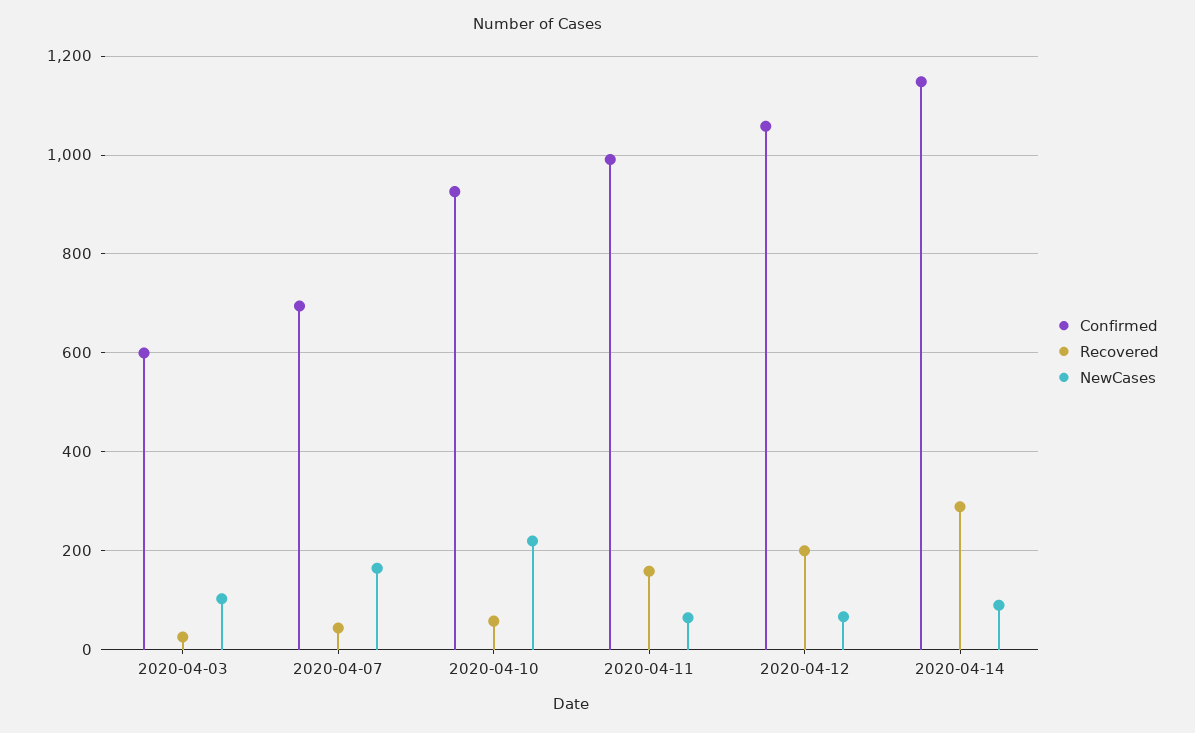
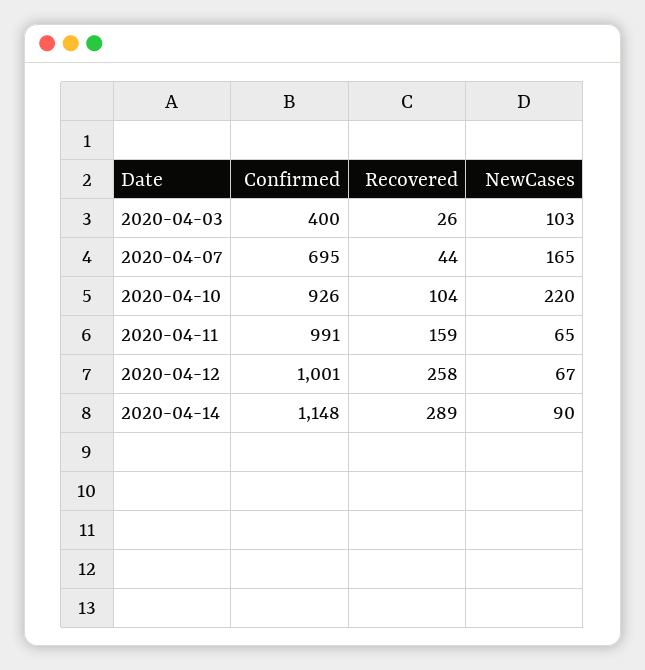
Confirmed, 2020-04-03: 600 -> 400
Recovered, 2020-04-10: 60 -> 104
Confirmed, 2020-04-12: 1060 -> 1001
Recovered, 2020-04-12: 200 -> 258

